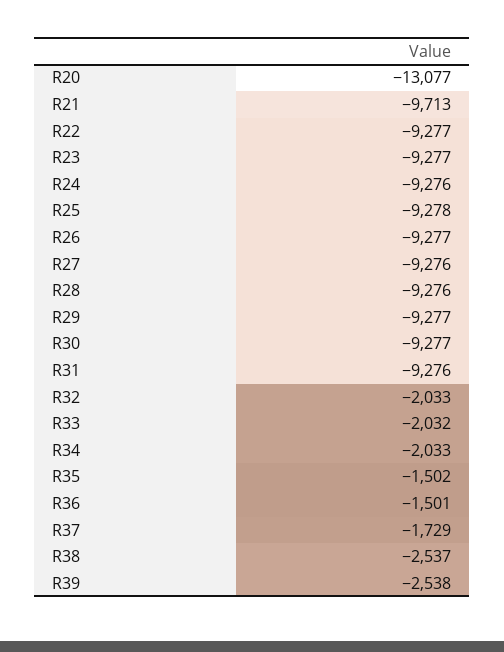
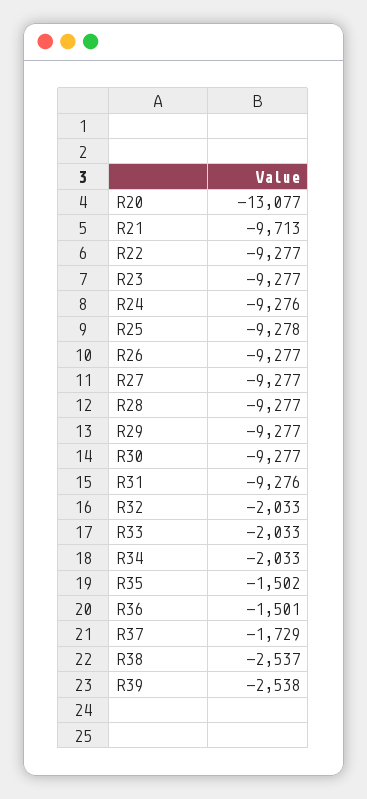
R27: -9276 -> -9277
R28: -9276 -> -9277
R33: -2032 -> -2033

